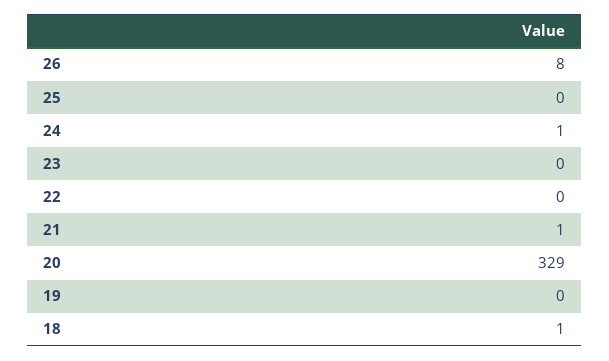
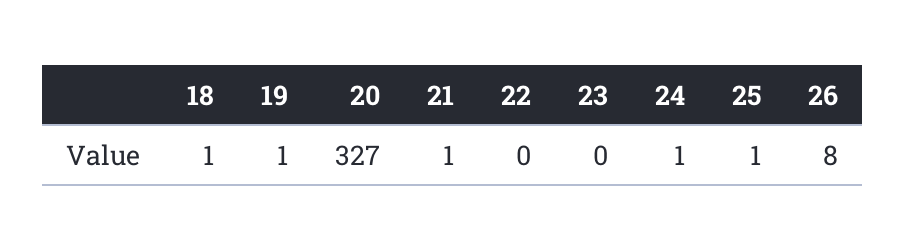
25: 0 -> 1
20: 329 -> 327
19: 0 -> 1

